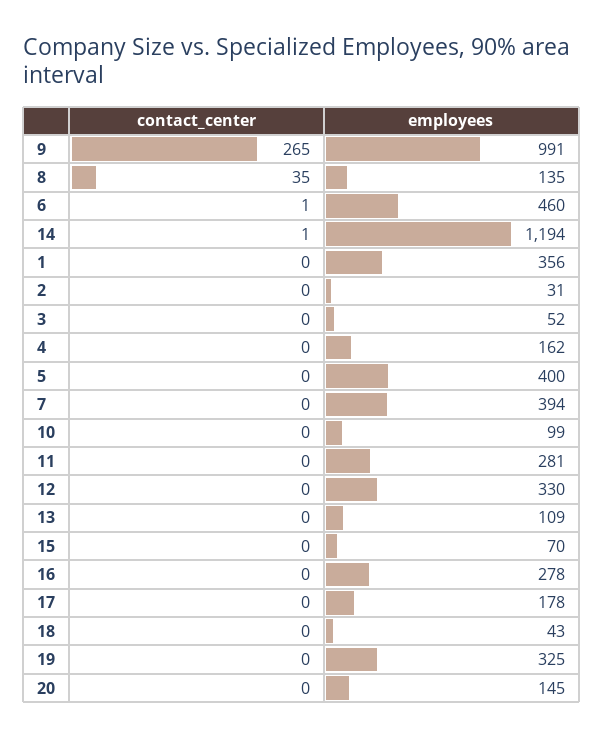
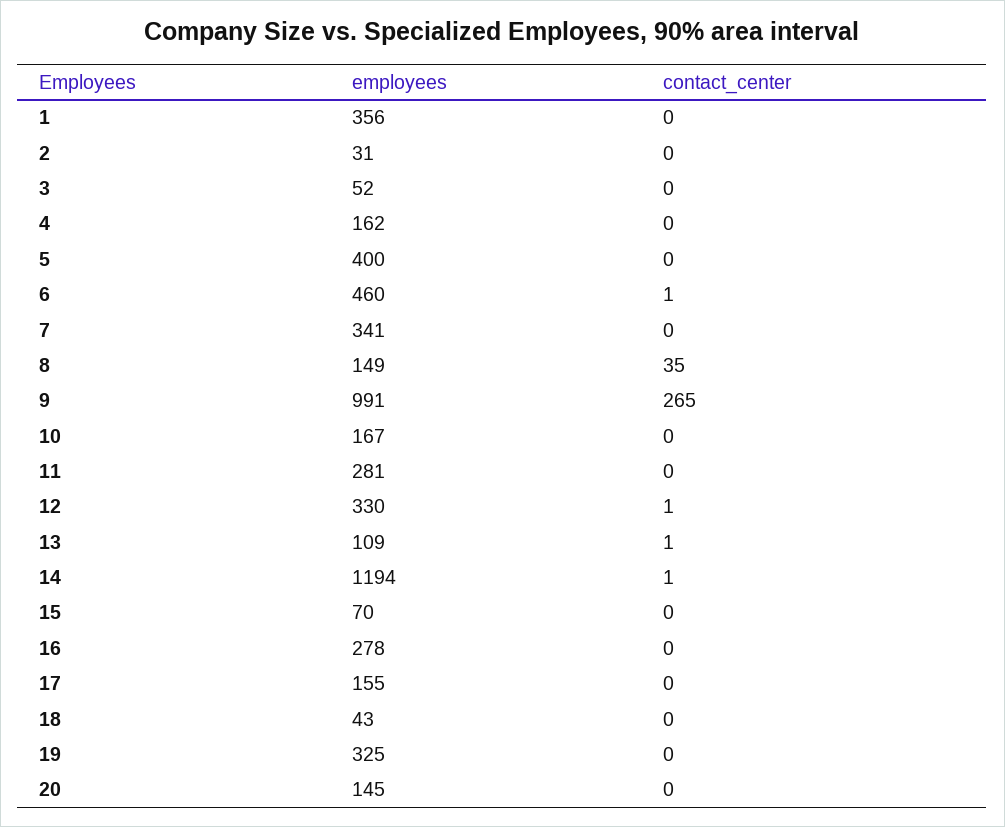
employees, 8: 135 -> 149
employees, 7: 394 -> 341
employees, 10: 99 -> 167
contact_center, 12: 0 -> 1
contact_center, 13: 0 -> 1
employees, 17: 178 -> 155

